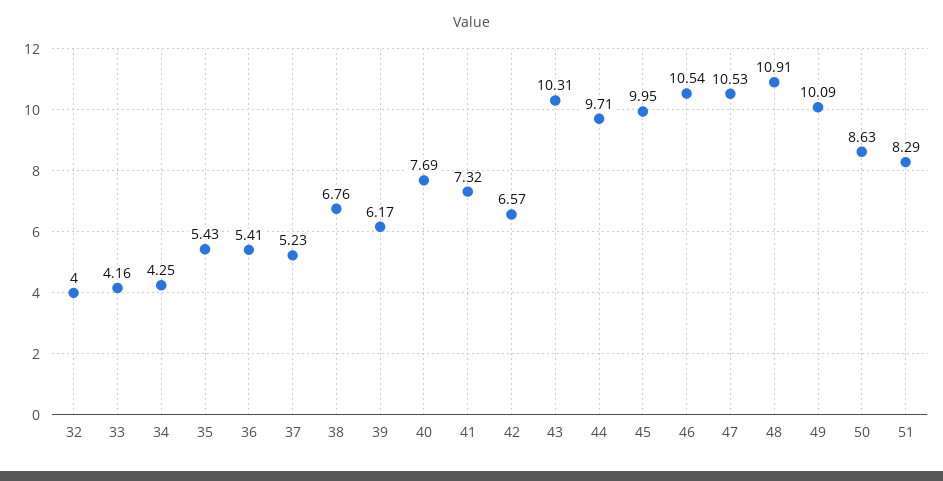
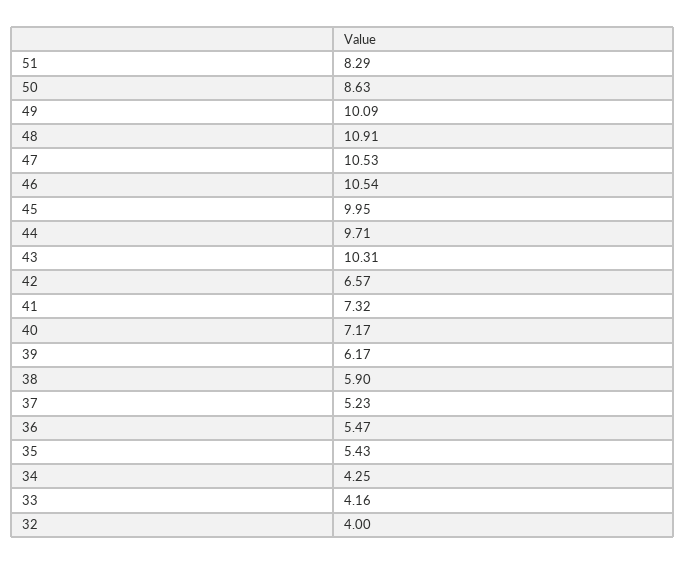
36: 5.41 -> 5.47
38: 6.76 -> 5.9
40: 7.69 -> 7.17

